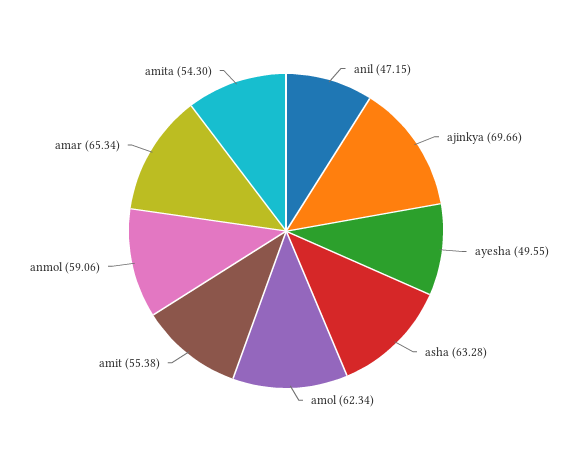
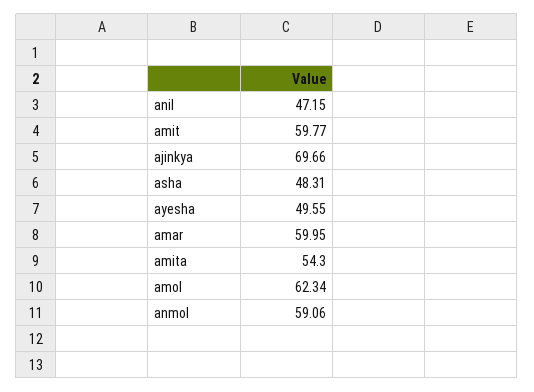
asha: 63.28 -> 48.31
amit: 55.38 -> 59.77
amar: 65.34 -> 59.95

